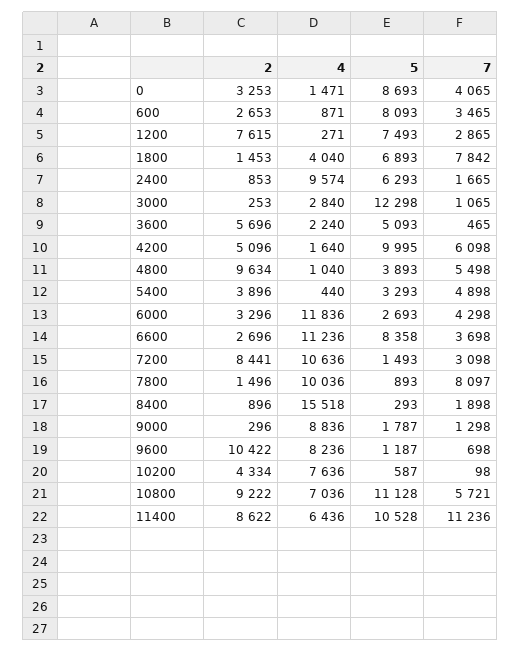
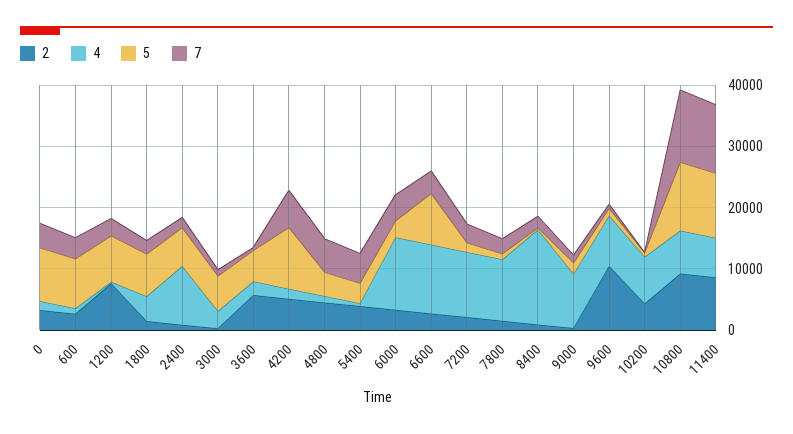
7, 1800: 7842 -> 2000
5, 3000: 12298 -> 6000
2, 4800: 9634 -> 4000
2, 7200: 8441 -> 2000
7, 7800: 8097 -> 2000
7, 10800: 5721 -> 12000

